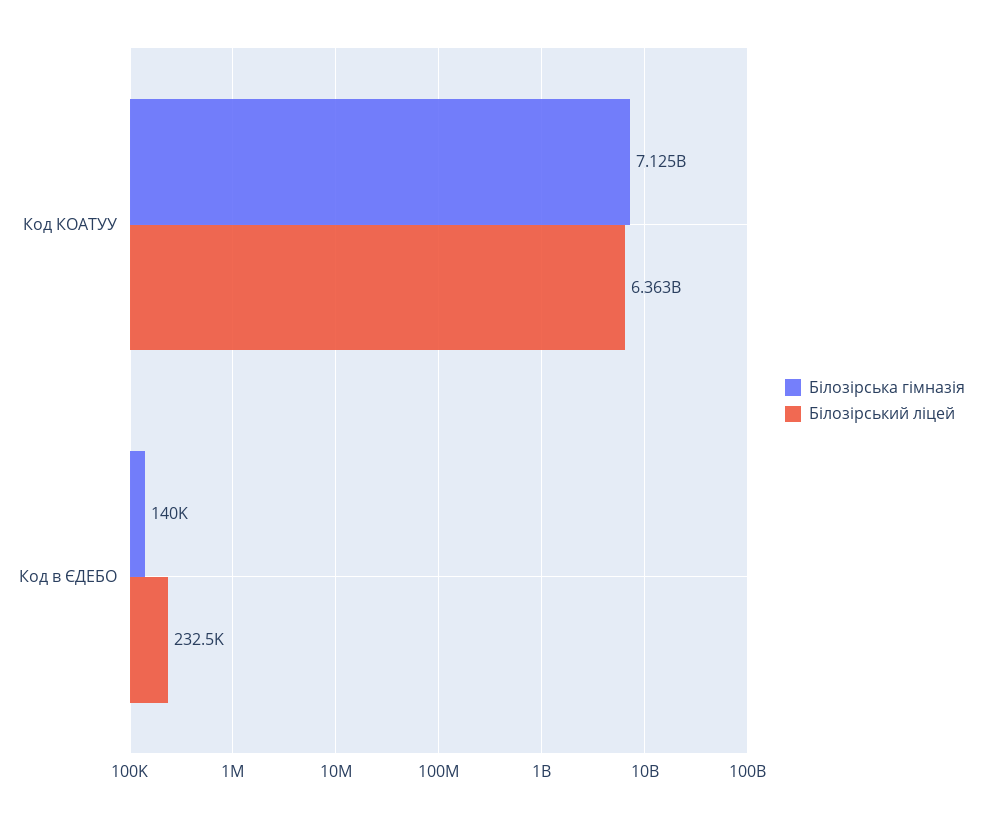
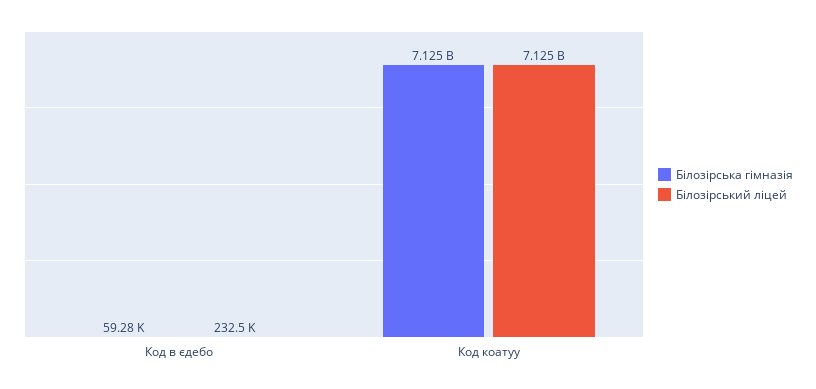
Білозірський ліцей, Код КОАТУУ: 6363000000 -> 7125000000
Білозірська гімназія, Код в ЄДЕБО: 140000 -> 59280

